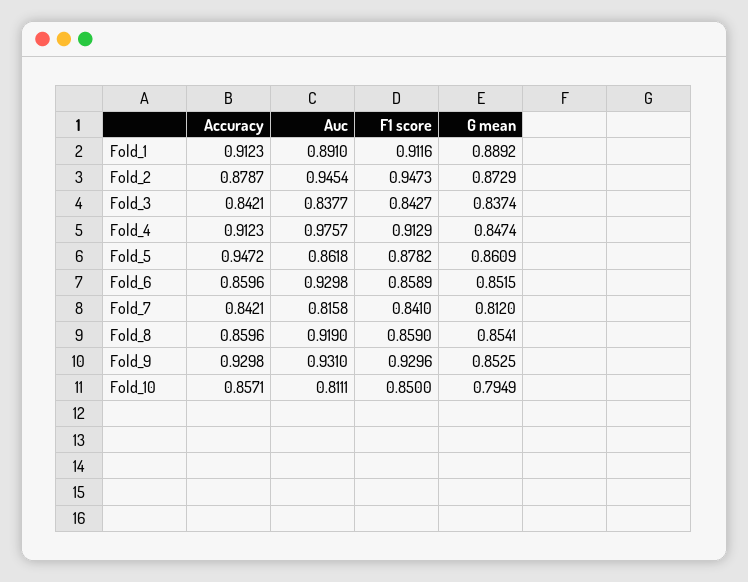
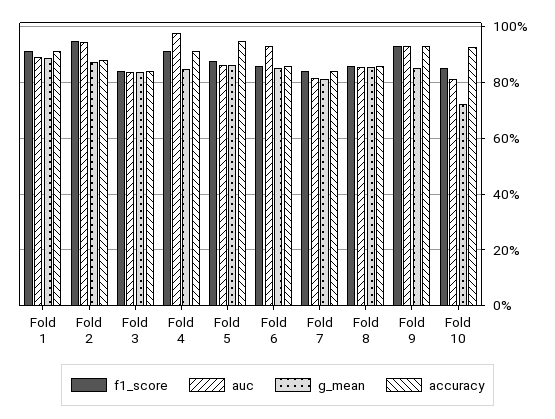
Auc, Fold_8: 0.919 -> 0.85
Accuracy, Fold_10: 0.8571 -> 0.925
G mean, Fold_10: 0.7949 -> 0.725

